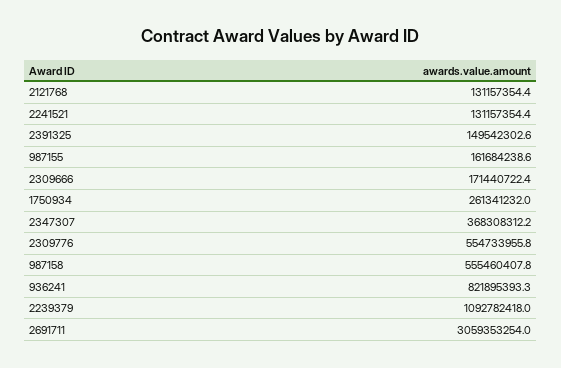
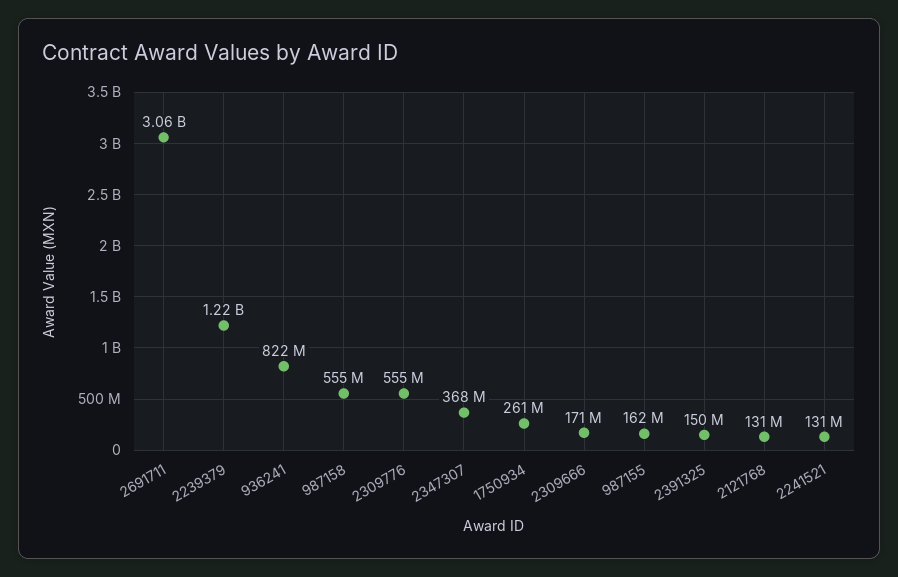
2239379: 1092782418 -> 1220000000

